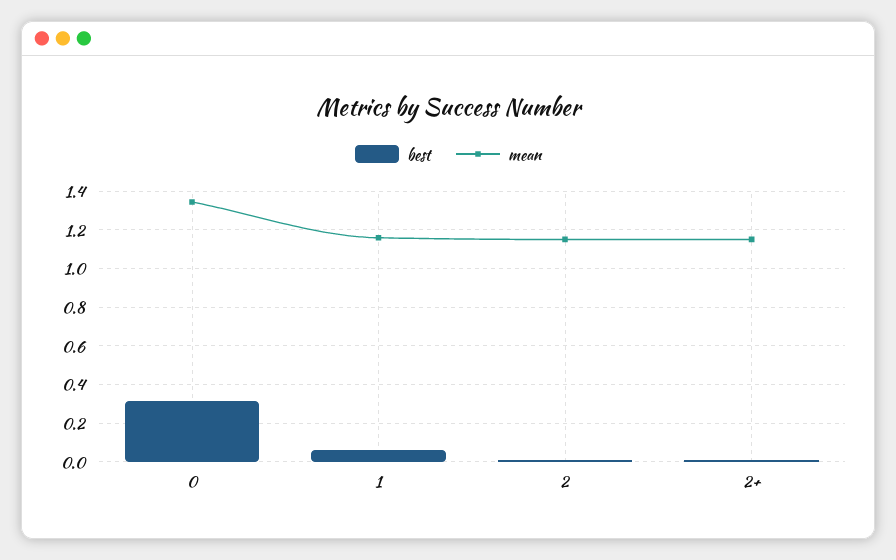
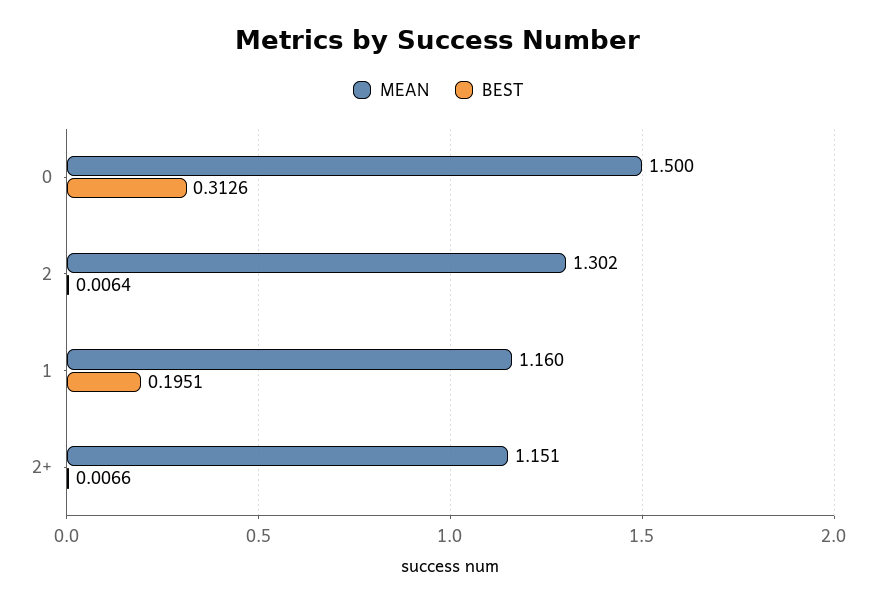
mean, 0: 1.35 -> 1.5
best, 1: 0.05 -> 0.1951
mean, 2: 1.15 -> 1.302

